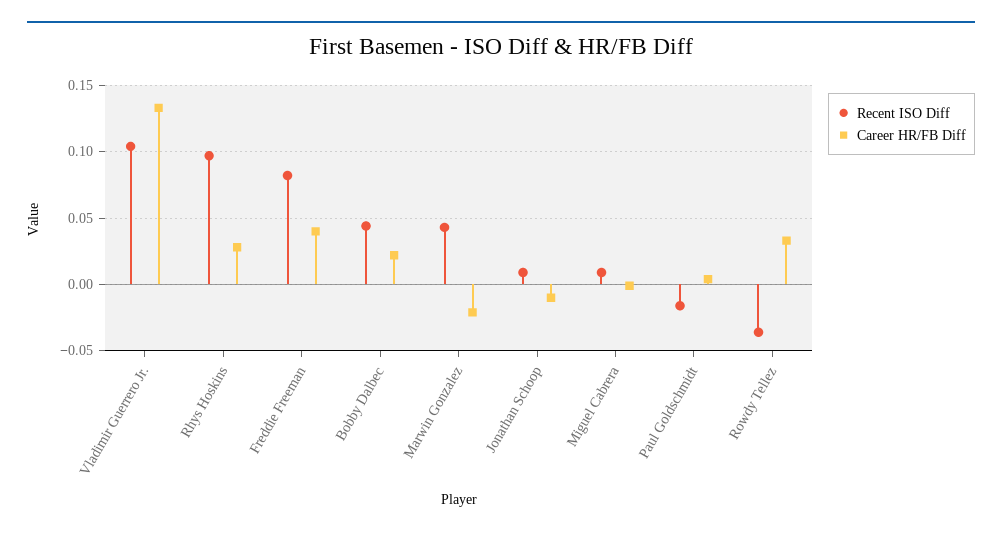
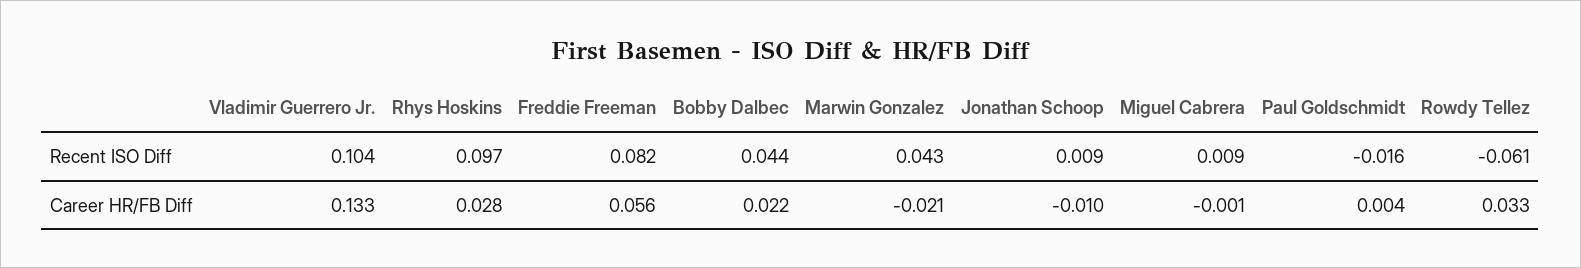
Career HR/FB Diff, Freddie Freeman: 0.04 -> 0.056
Recent ISO Diff, Rowdy Tellez: -0.035 -> -0.061

